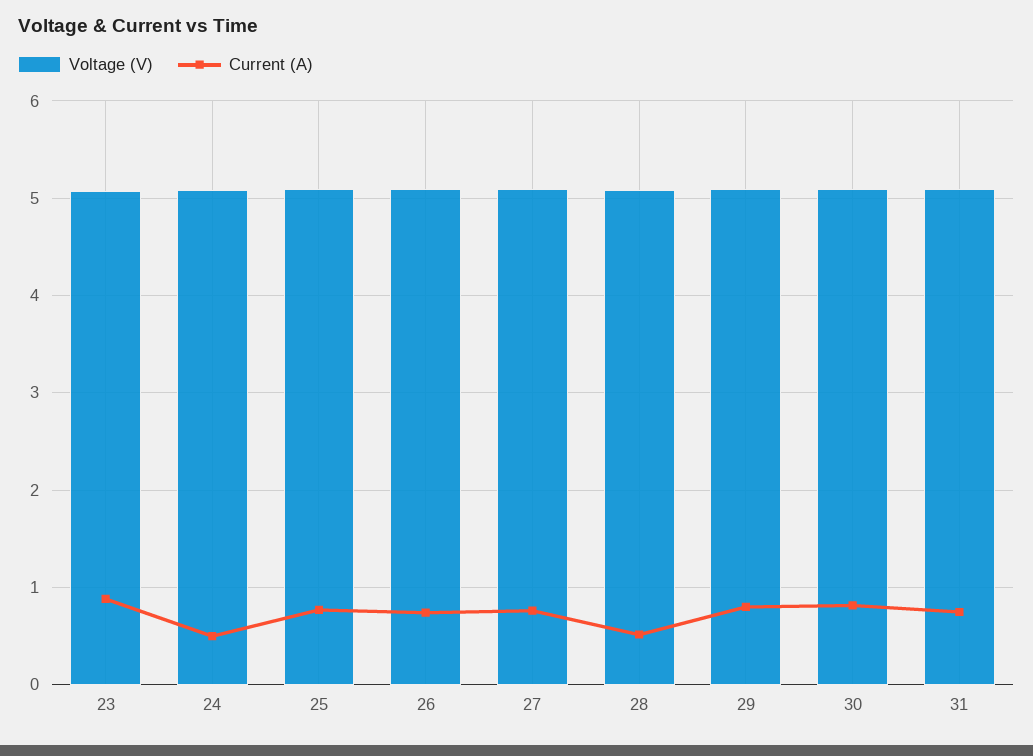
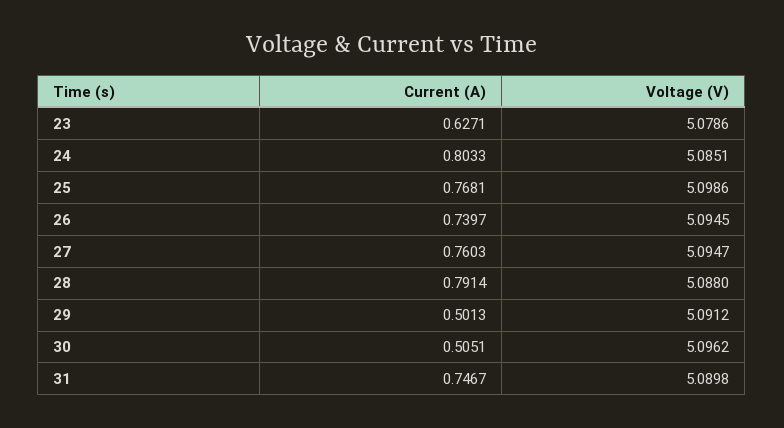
Current (A), 23: 0.9 -> 0.6271
Current (A), 24: 0.5 -> 0.8033
Current (A), 28: 0.5 -> 0.7914
Current (A), 29: 0.8 -> 0.5013
Current (A), 30: 0.8 -> 0.5051

